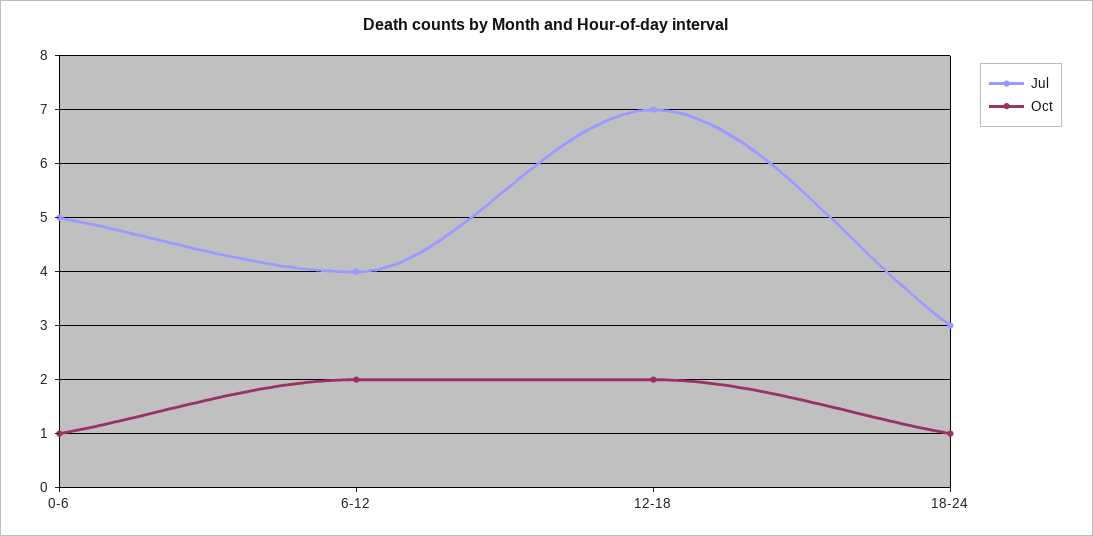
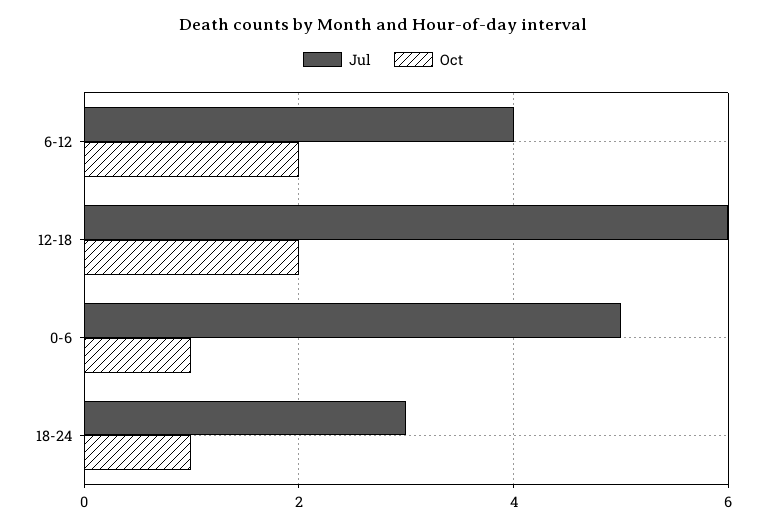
Jul, 12-18: 7 -> 6

